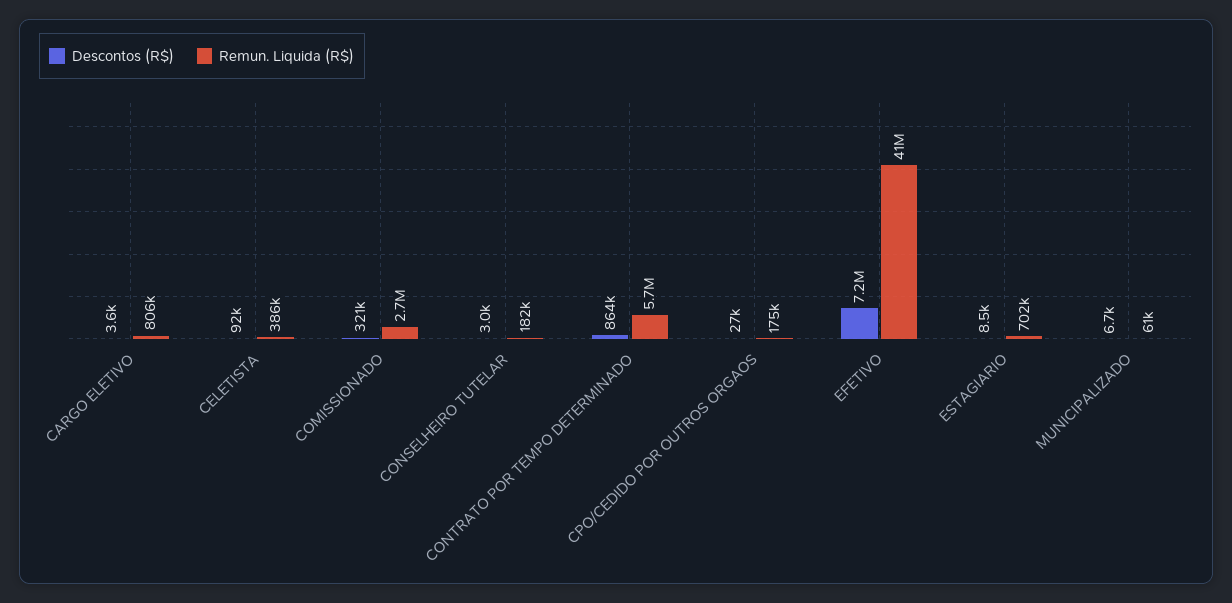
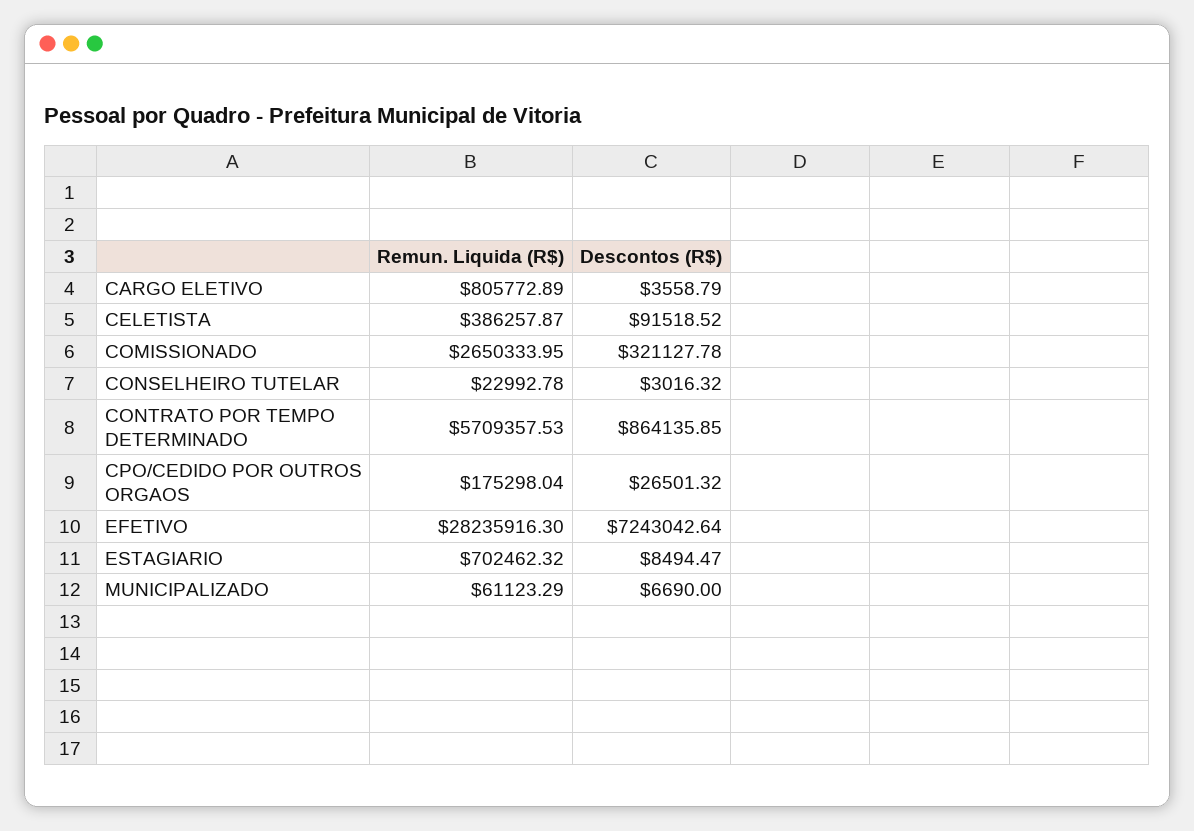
Remun. Liquida (R$), CONSELHEIRO TUTELAR: 182000 -> 22992.78
Remun. Liquida (R$), EFETIVO: 41000000 -> 28235916.3

